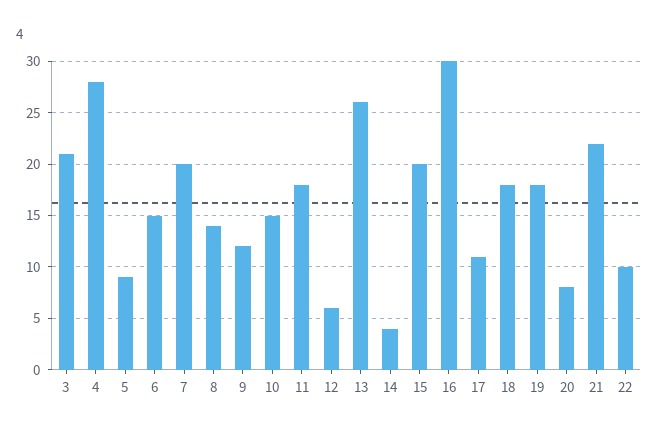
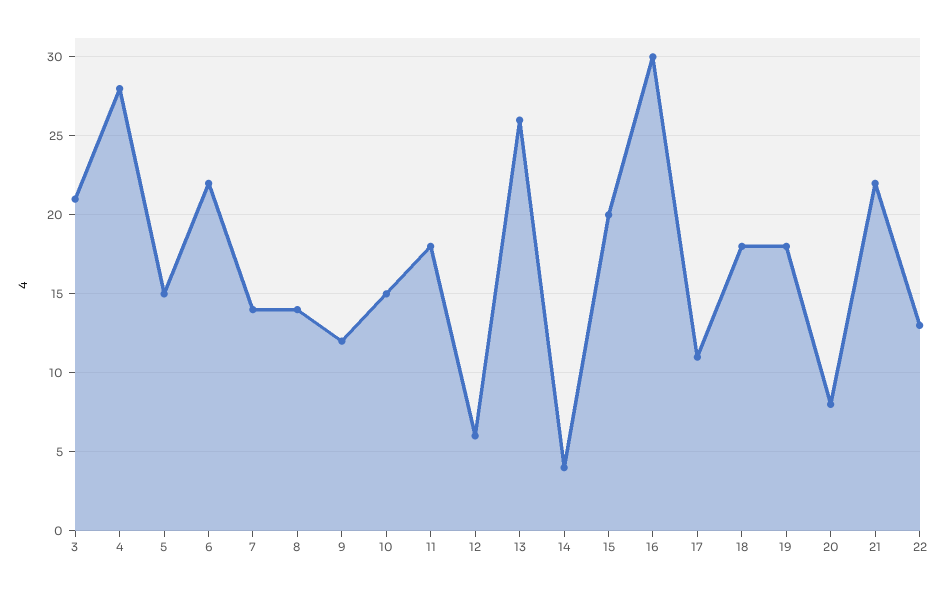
5: 9 -> 15
6: 15 -> 22
7: 20 -> 14
22: 10 -> 13

